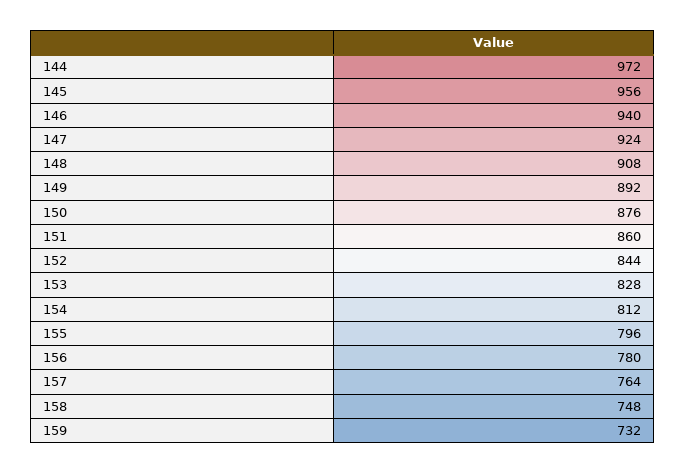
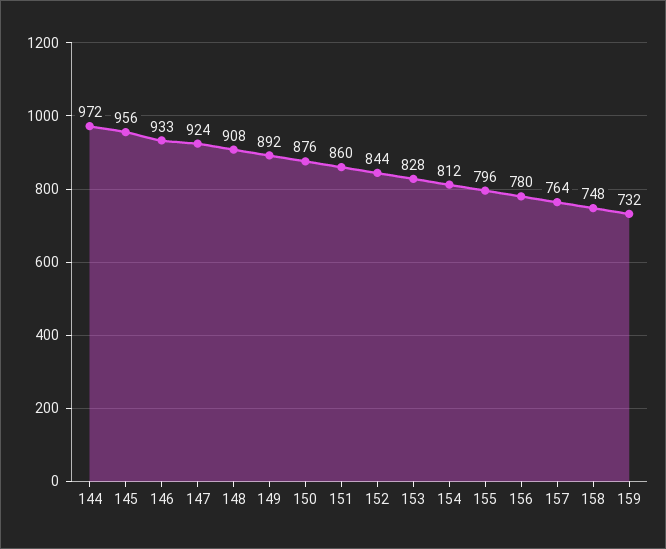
146: 940 -> 933

